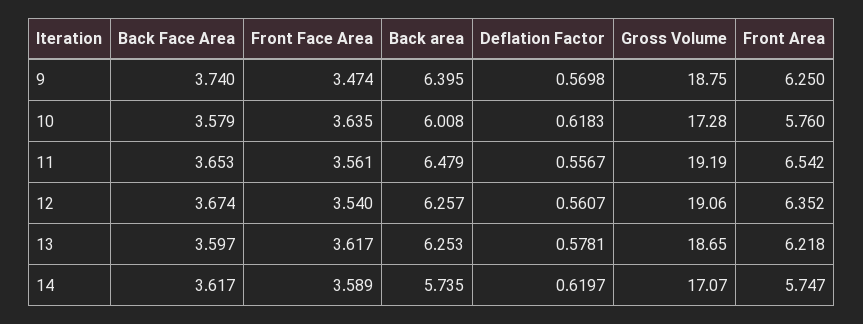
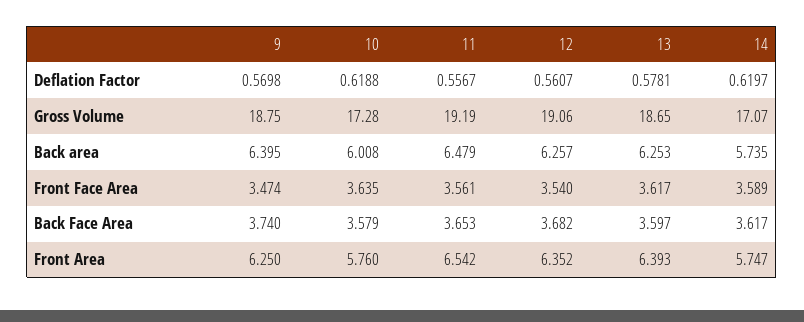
Deflation Factor, 10: 0.6183 -> 0.6188
Back Face Area, 12: 3.674 -> 3.682
Front Area, 13: 6.218 -> 6.393

